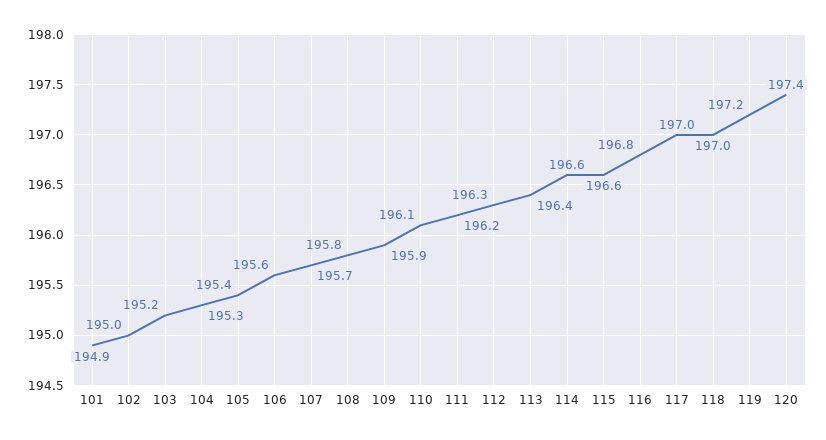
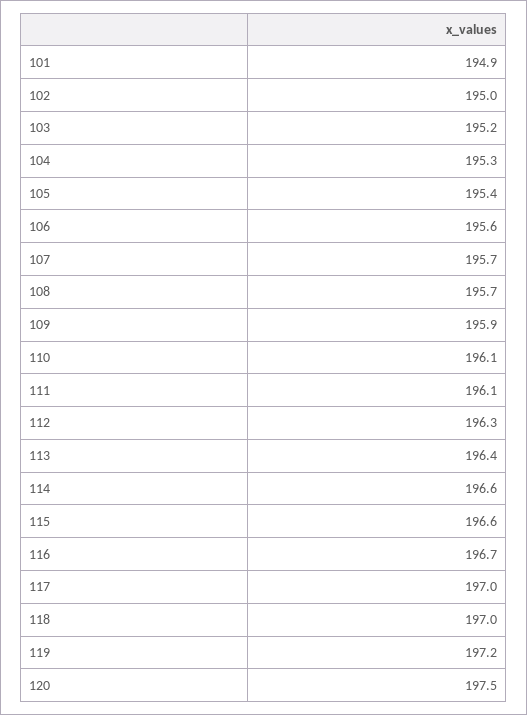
108: 195.8 -> 195.7
111: 196.2 -> 196.1
116: 196.8 -> 196.7
120: 197.4 -> 197.5

